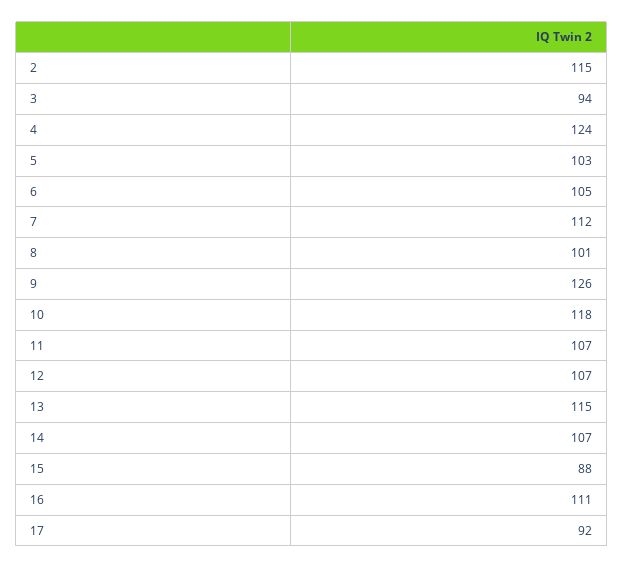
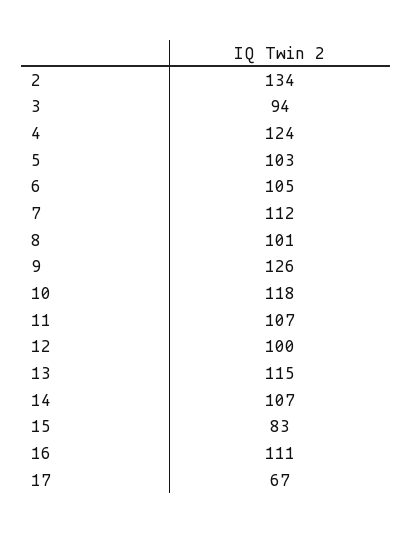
2: 115 -> 134
12: 107 -> 100
15: 88 -> 83
17: 92 -> 67

